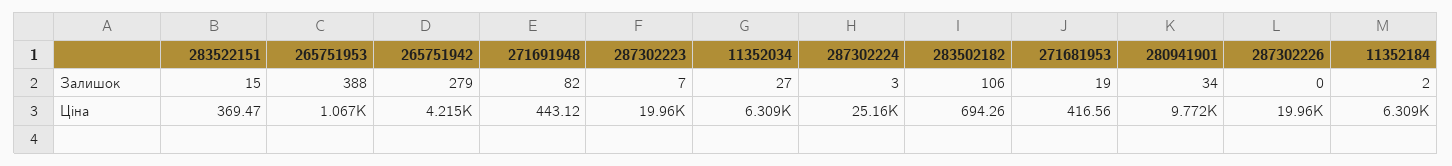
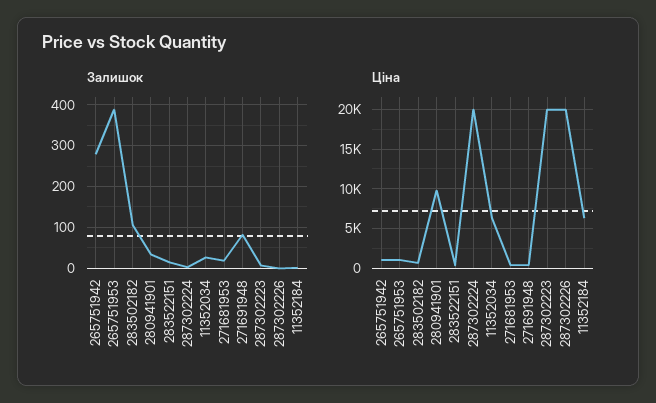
Ціна, 265751942: 4215 -> 1000
Ціна, 287302224: 25160 -> 20000

